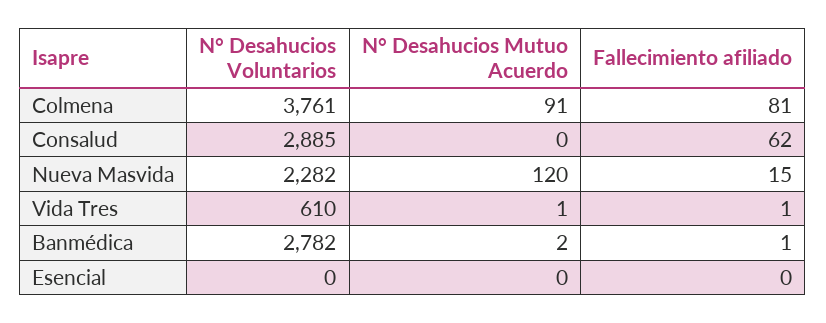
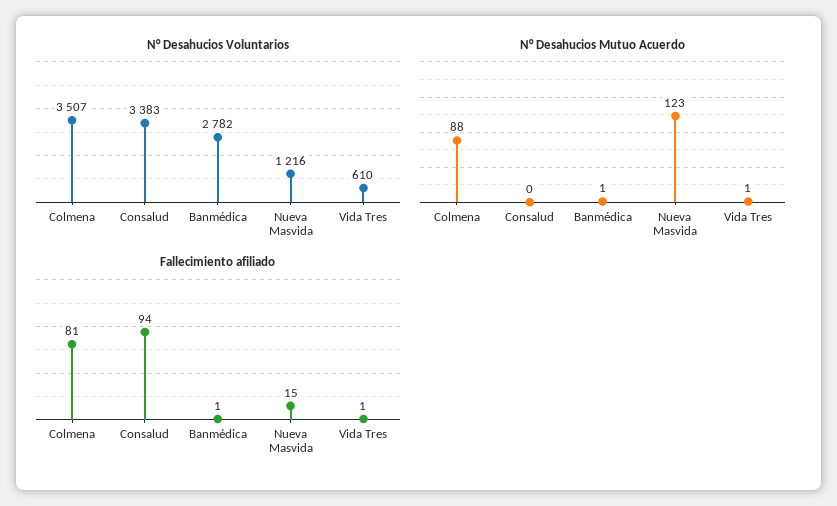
N° Desahucios Voluntarios, Colmena: 3761 -> 3507
N° Desahucios Mutuo Acuerdo, Colmena: 91 -> 88
N° Desahucios Voluntarios, Consalud: 2885 -> 3383
Fallecimiento afiliado, Consalud: 62 -> 94
N° Desahucios Voluntarios, Nueva Masvida: 2282 -> 1216
N° Desahucios Mutuo Acuerdo, Nueva Masvida: 120 -> 123
N° Desahucios Mutuo Acuerdo, Banmédica: 2 -> 1
N° Desahucios Voluntarios, Esencial: 0 -> none
N° Desahucios Mutuo Acuerdo, Esencial: 0 -> none
Fallecimiento afiliado, Esencial: 0 -> none

